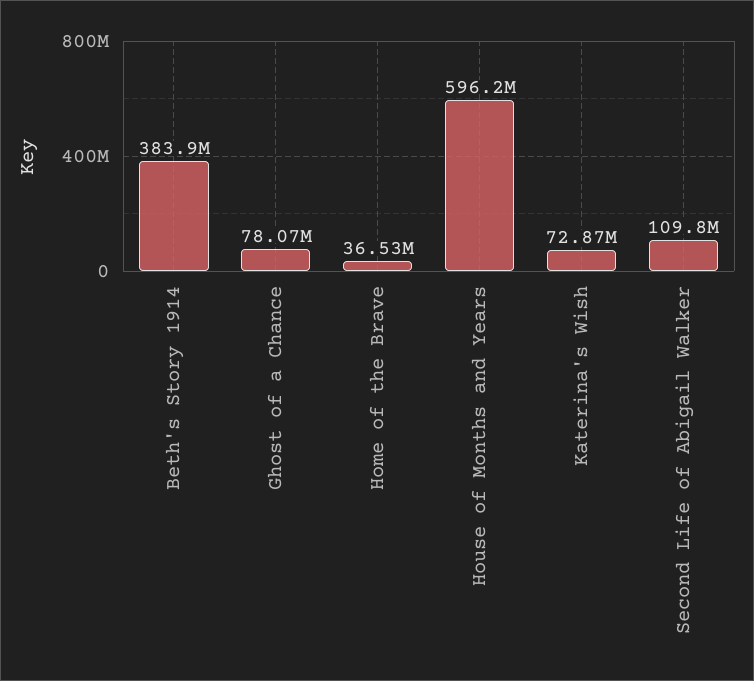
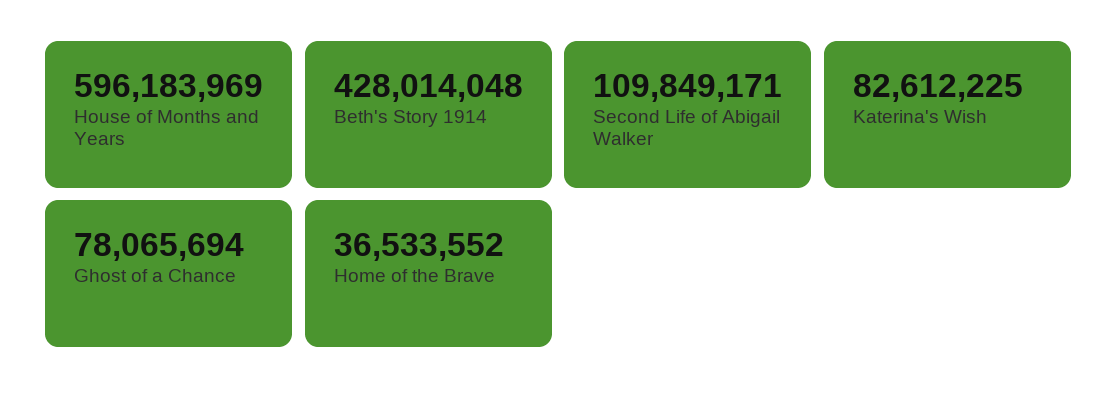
Beth's Story 1914: 383900000 -> 428014048
Katerina's Wish: 72870000 -> 82612225

